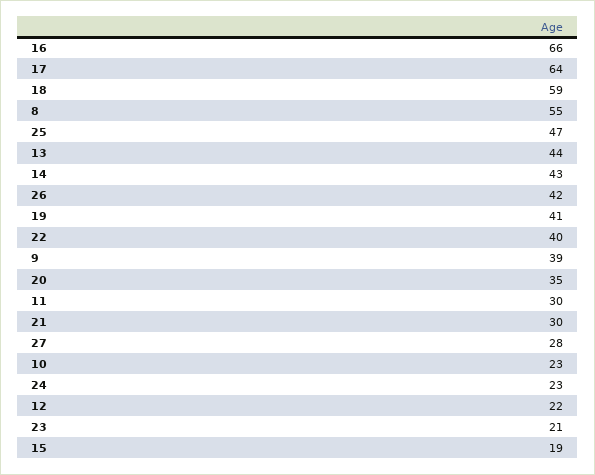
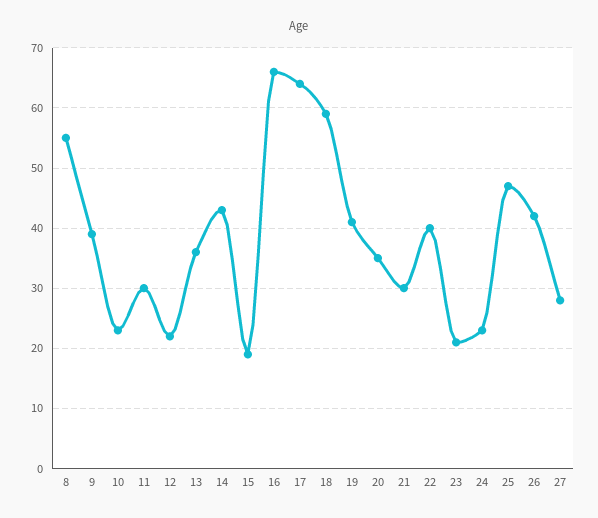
13: 44 -> 36

